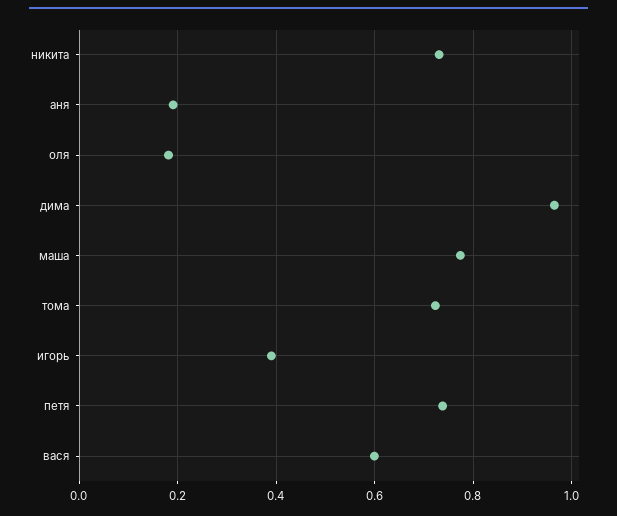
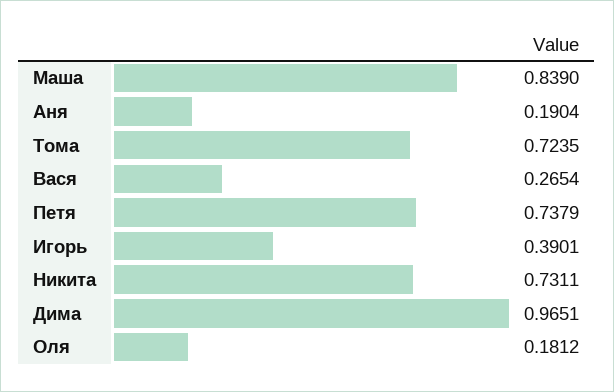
маша: 0.78 -> 0.839
вася: 0.6 -> 0.2654

